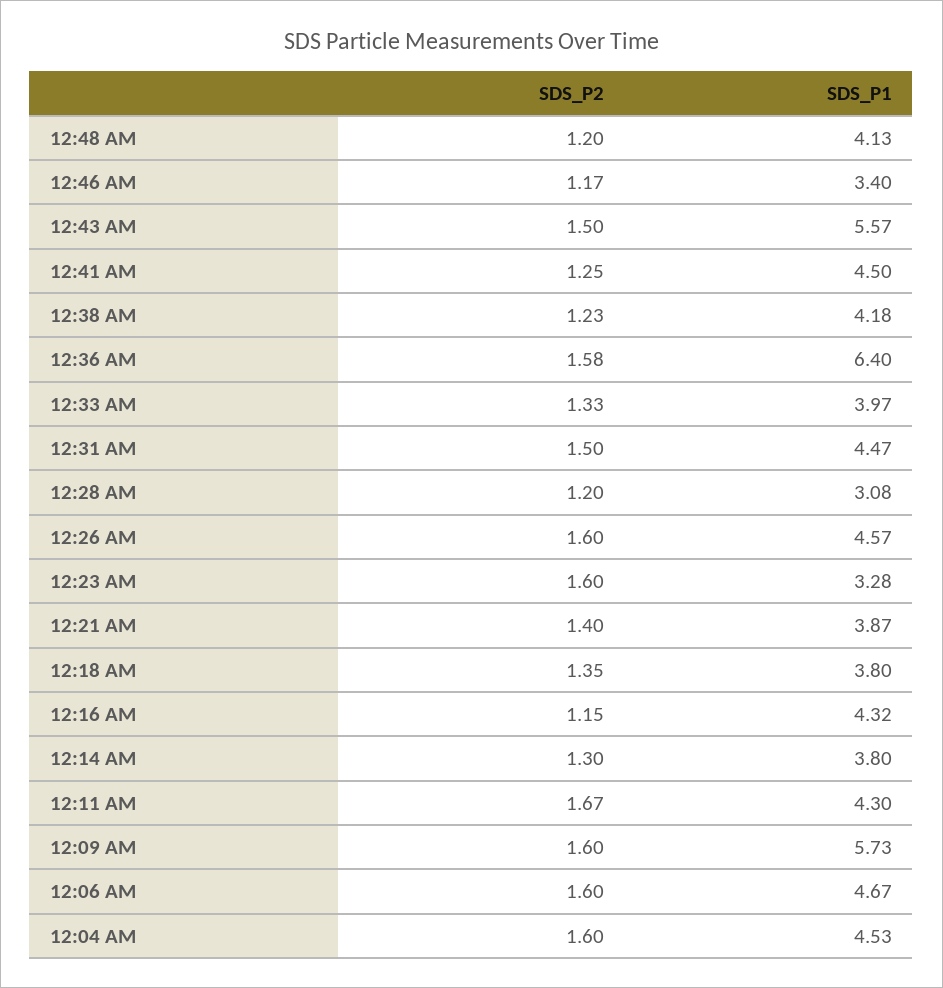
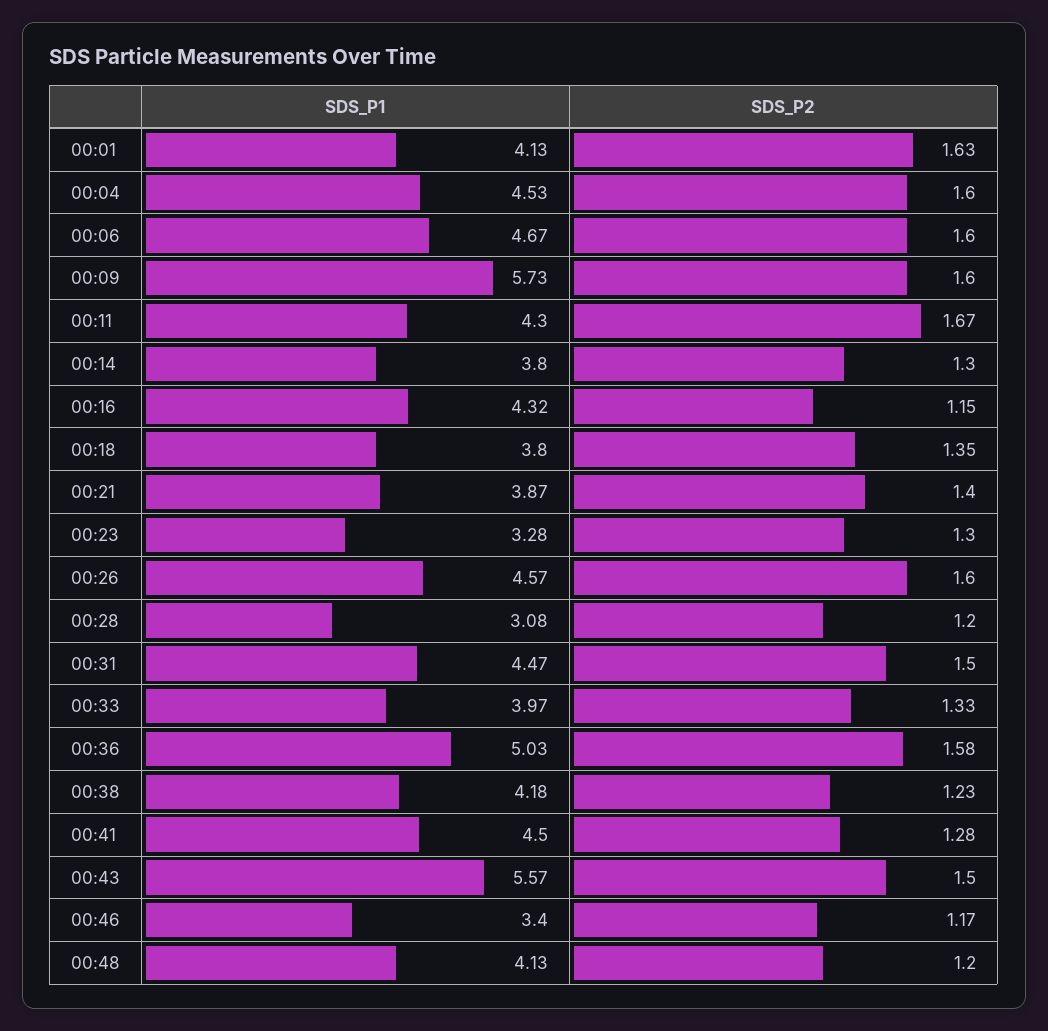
SDS_P2, 12:41 AM: 1.25 -> 1.28
SDS_P1, 12:36 AM: 6.4 -> 5.03
SDS_P2, 12:23 AM: 1.6 -> 1.3
SDS_P1, 00:01: none -> 4.13
SDS_P2, 00:01: none -> 1.63

